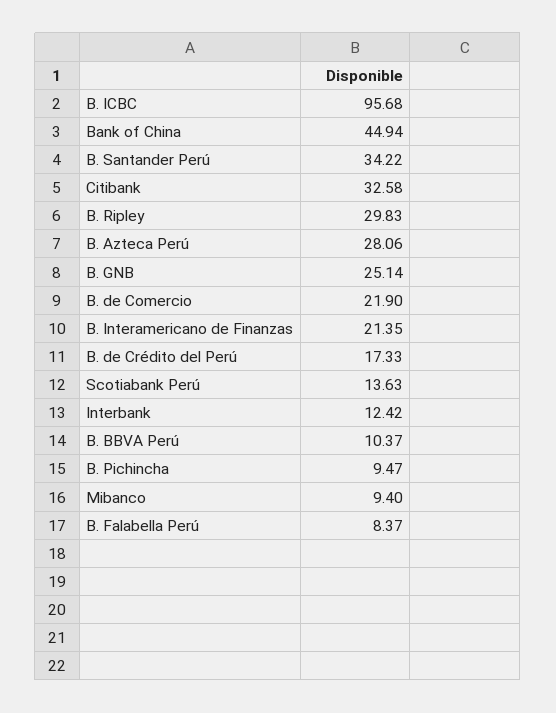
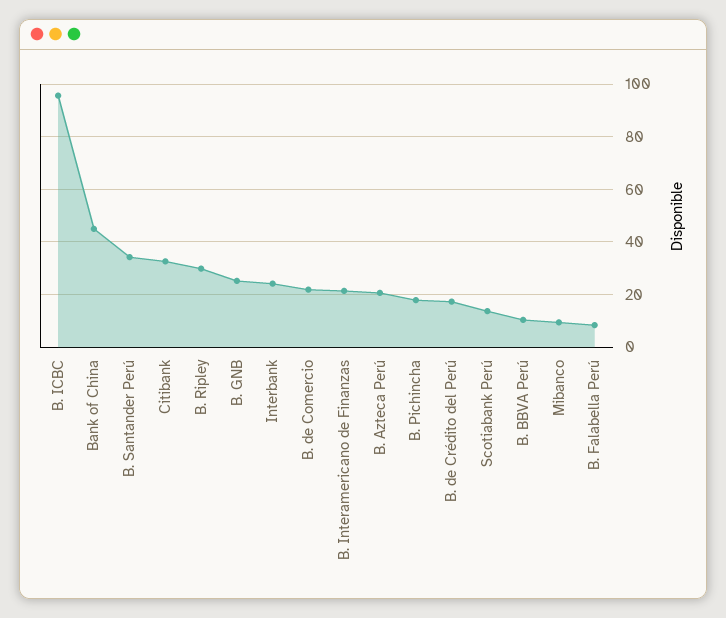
B. Azteca Perú: 28.06 -> 20
Interbank: 12.42 -> 25
B. Pichincha: 9.47 -> 17.5

